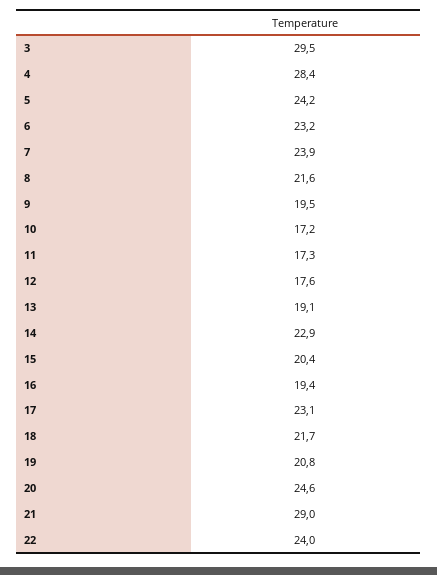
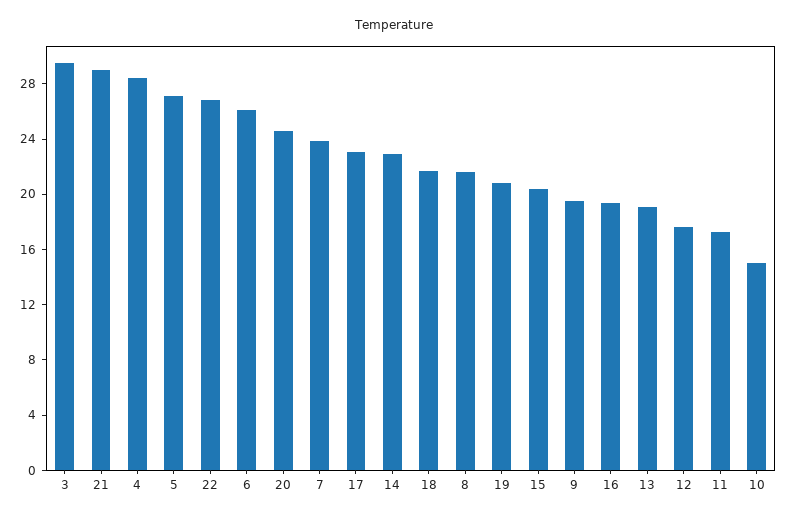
5: 24.2 -> 27
6: 23.2 -> 26
10: 17.2 -> 15
22: 24 -> 27

